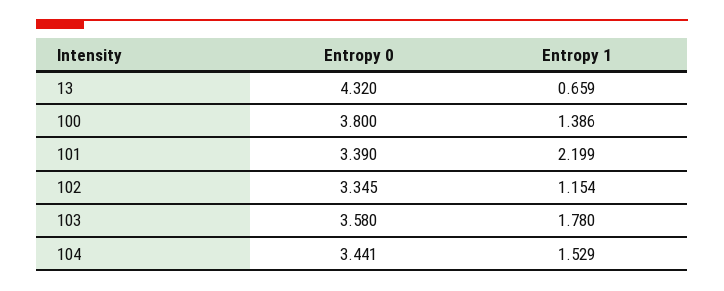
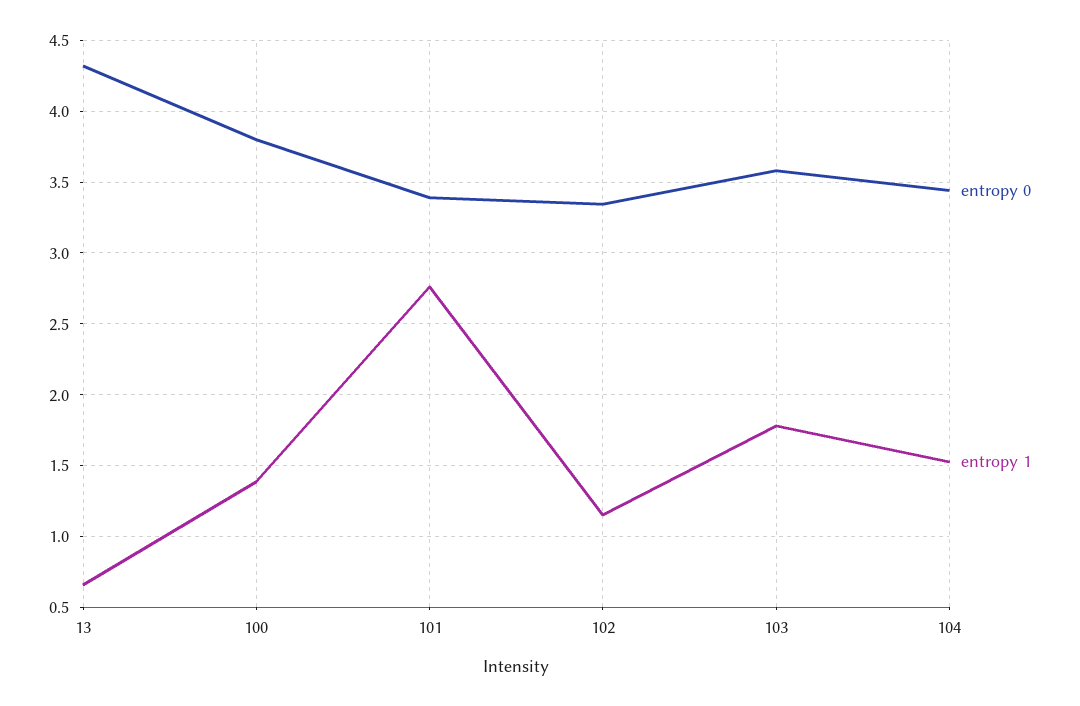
Entropy 1, 101: 2.199 -> 2.75

